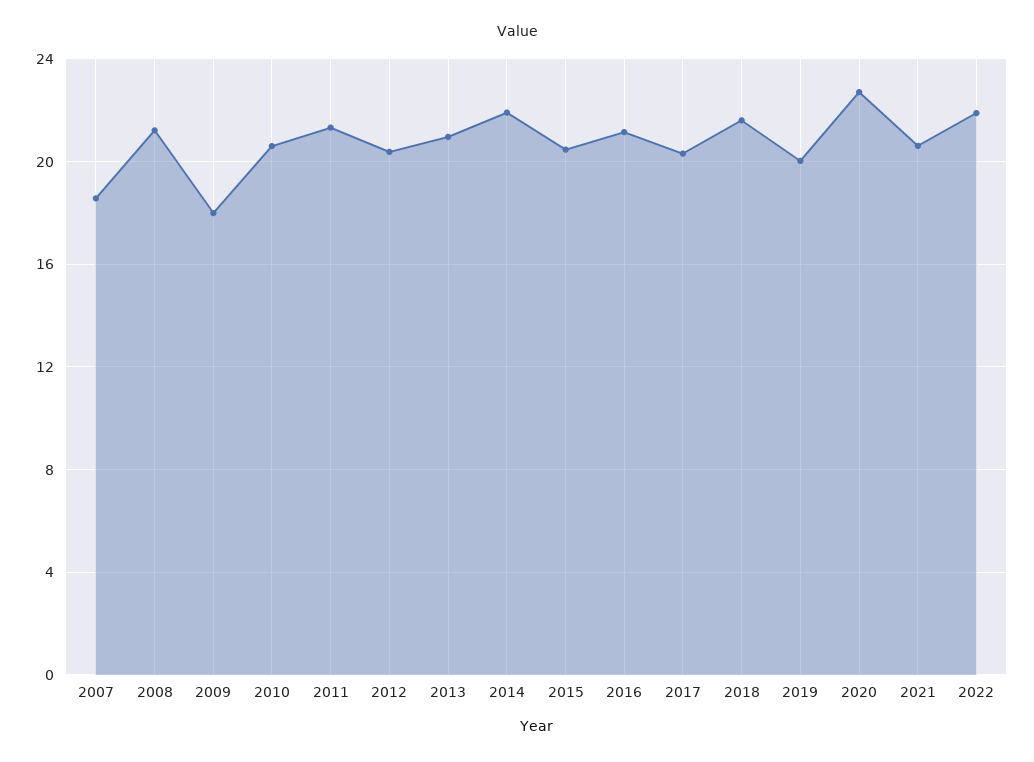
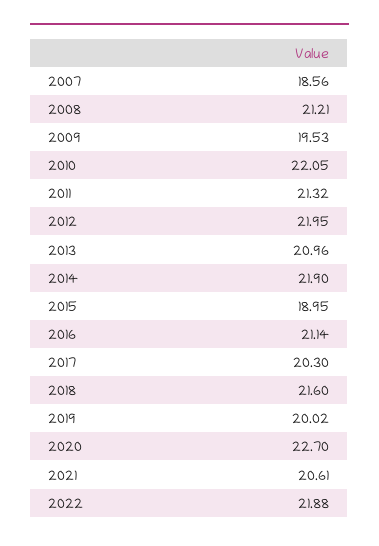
2009: 18 -> 19.53
2010: 20.5 -> 22.05
2012: 20.5 -> 21.95
2015: 20.5 -> 18.95

